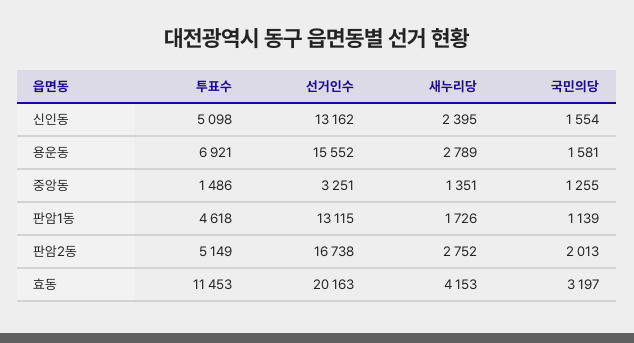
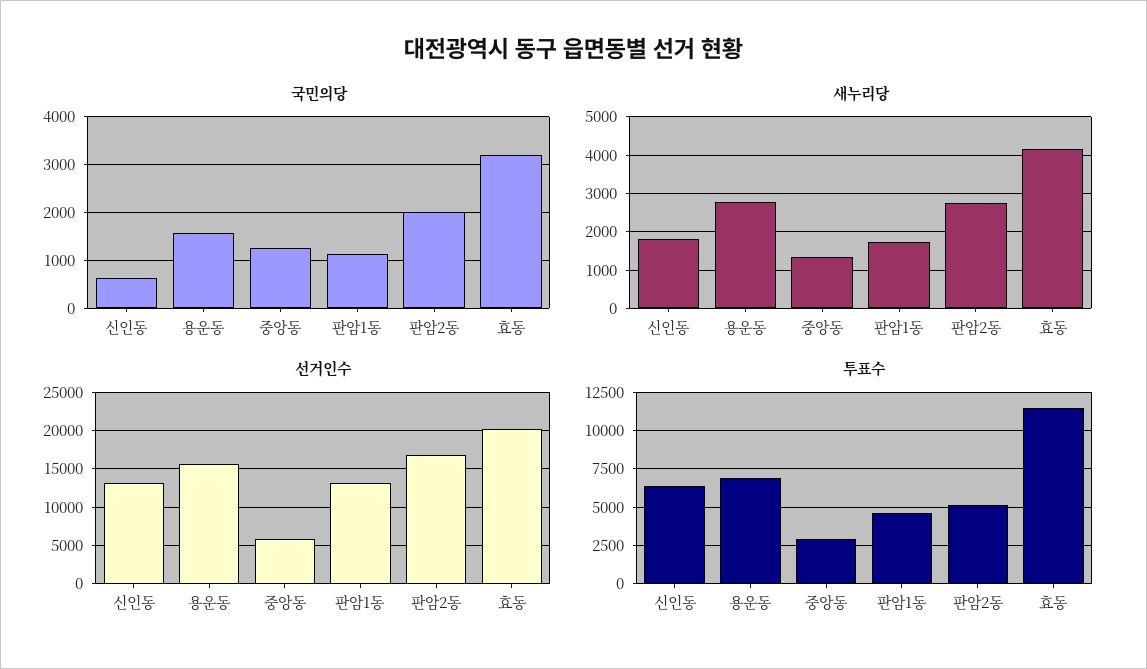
투표수, 신인동: 5098 -> 6500
새누리당, 신인동: 2395 -> 1800
국민의당, 신인동: 1554 -> 600
투표수, 중앙동: 1486 -> 3000
선거인수, 중앙동: 3251 -> 6000

